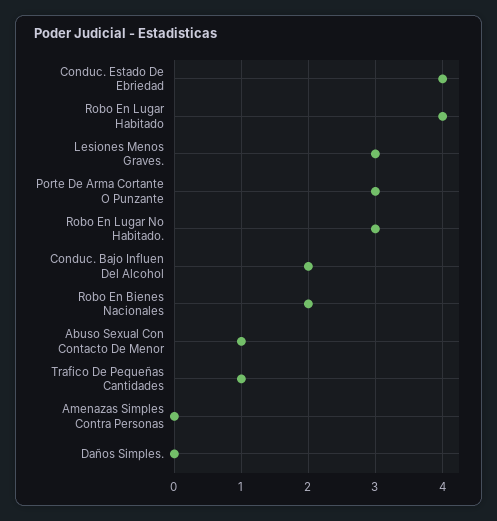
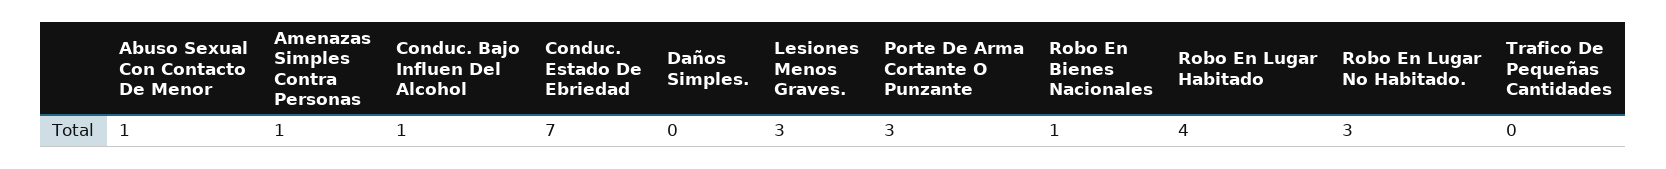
Conduc. Estado De Ebriedad: 4 -> 7
Conduc. Bajo Influen Del Alcohol: 2 -> 1
Robo En Bienes Nacionales: 2 -> 1
Trafico De Pequeñas Cantidades: 1 -> 0
Amenazas Simples Contra Personas: 0 -> 1

